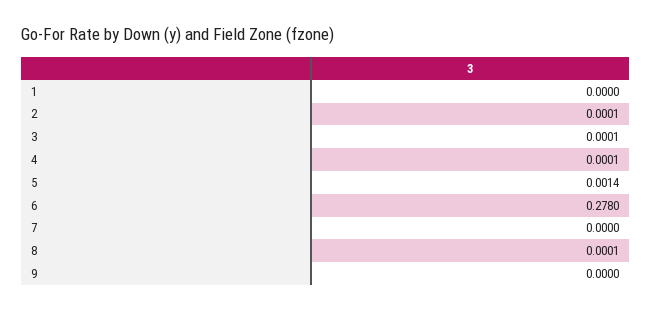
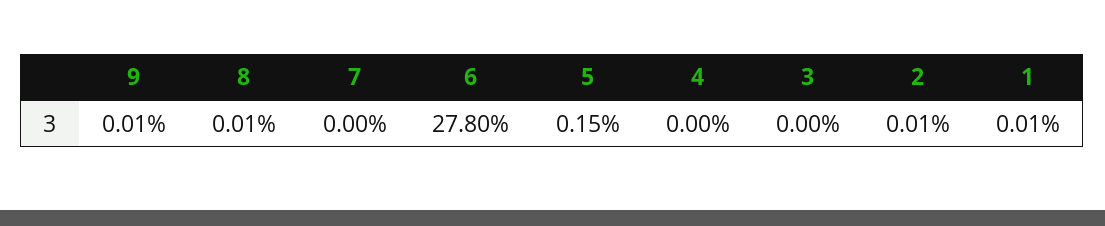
1: 0 -> 0.0001
3: 0.0001 -> 0
4: 0.0001 -> 0
5: 0.0014 -> 0.0015
9: 0 -> 0.0001

